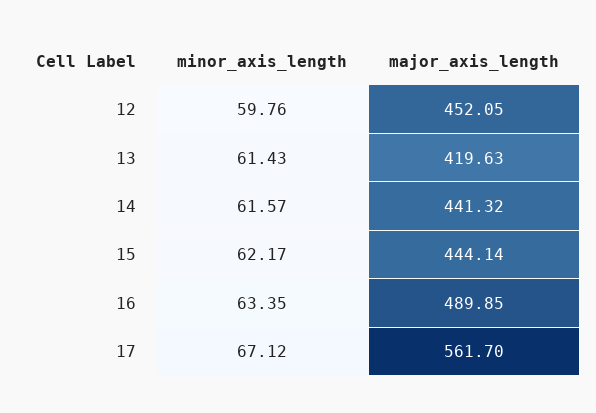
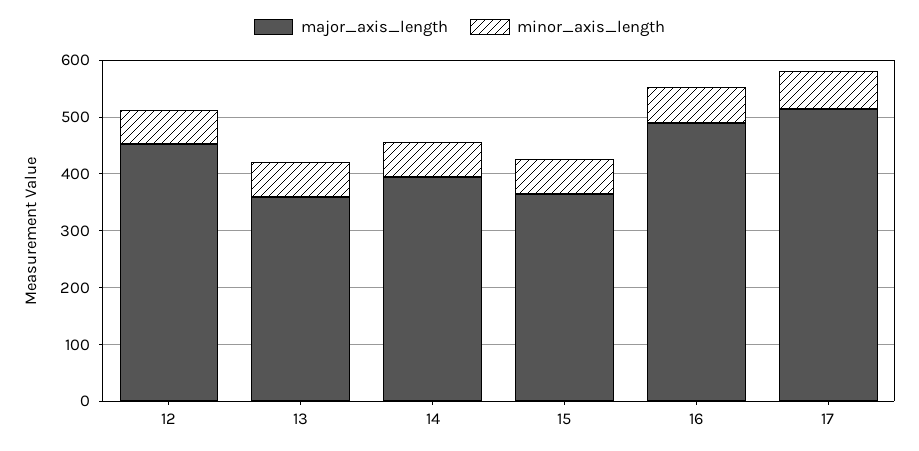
major_axis_length, 13: 419.63 -> 360
major_axis_length, 14: 441.32 -> 400
major_axis_length, 15: 444.14 -> 360
major_axis_length, 17: 561.7 -> 520

